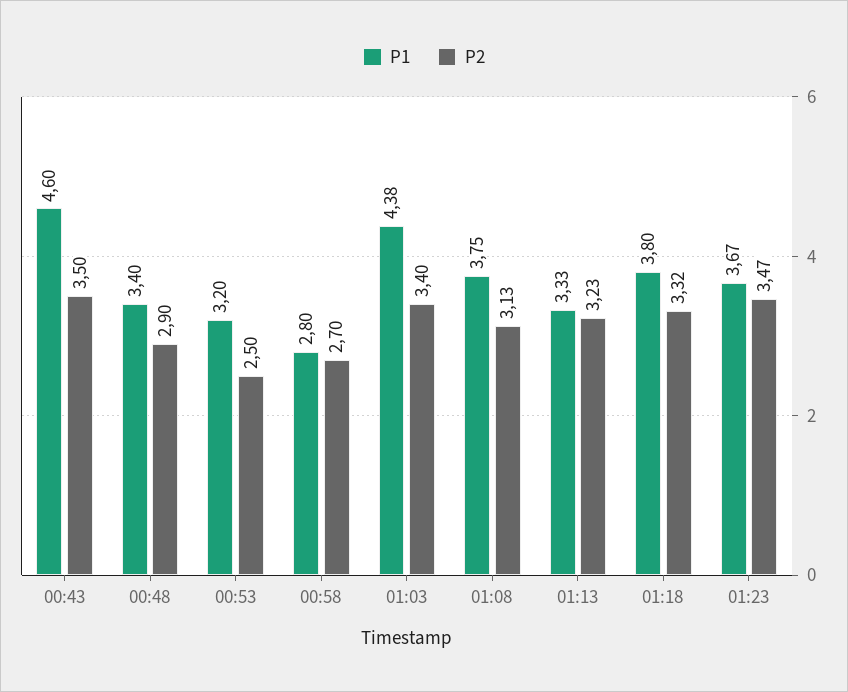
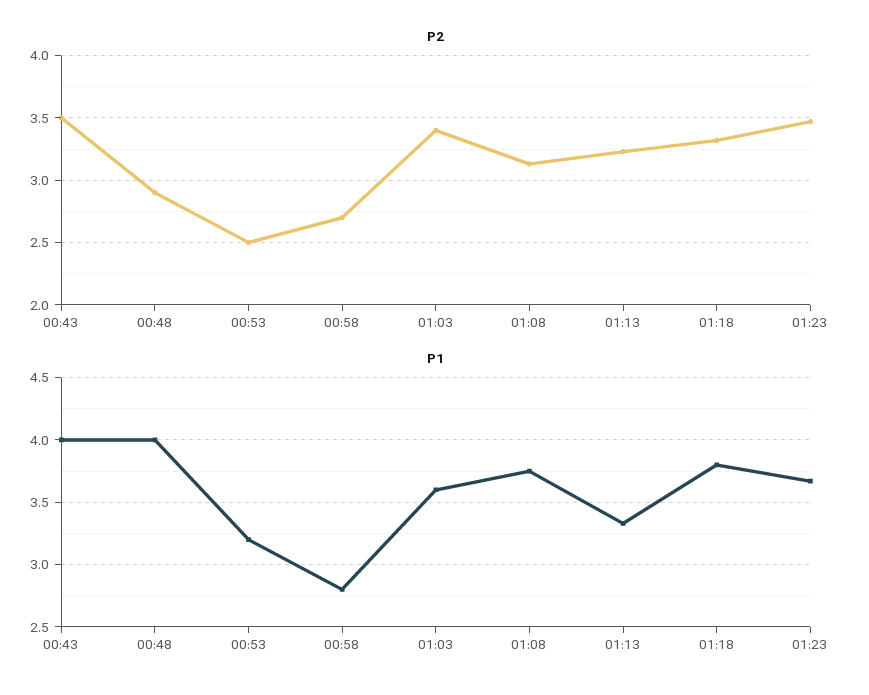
P1, 00:43: 4.6 -> 4
P1, 00:48: 3.4 -> 4
P1, 01:03: 4.38 -> 3.6

